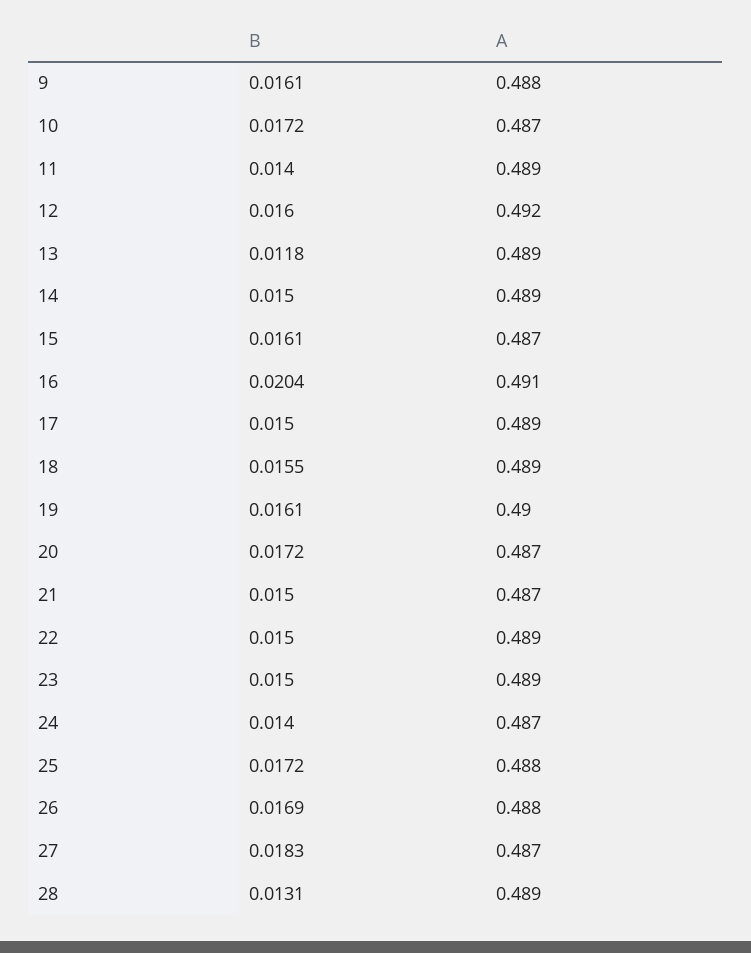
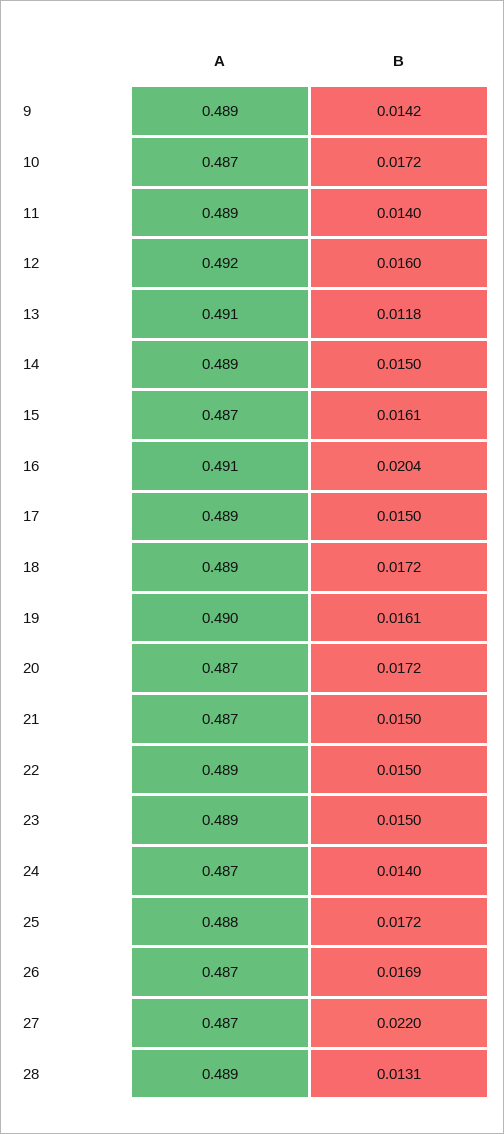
B, 9: 0.0161 -> 0.0142
A, 9: 0.488 -> 0.489
A, 13: 0.489 -> 0.491
B, 18: 0.0155 -> 0.0172
A, 26: 0.488 -> 0.487
B, 27: 0.0183 -> 0.022

